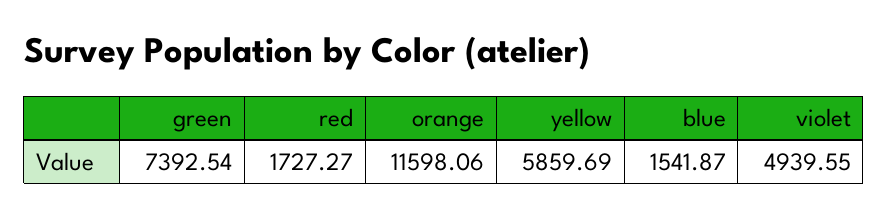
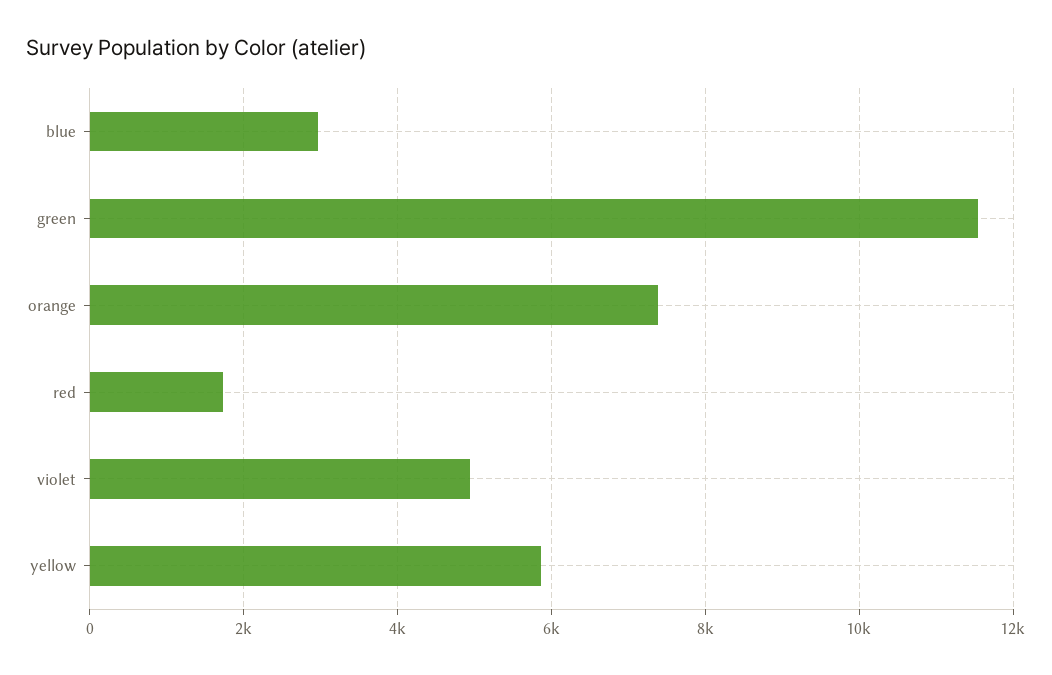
green: 7392.54 -> 11600
orange: 11598.06 -> 7400
blue: 1541.87 -> 3000

